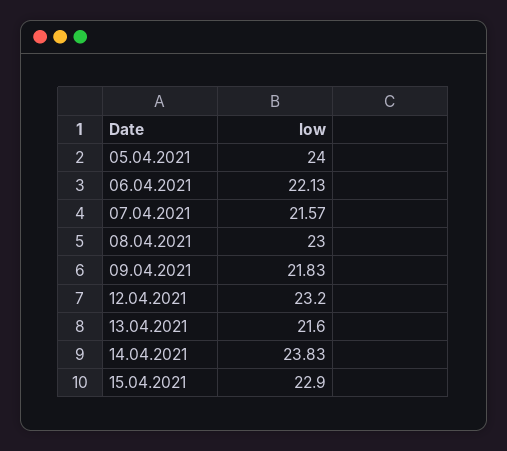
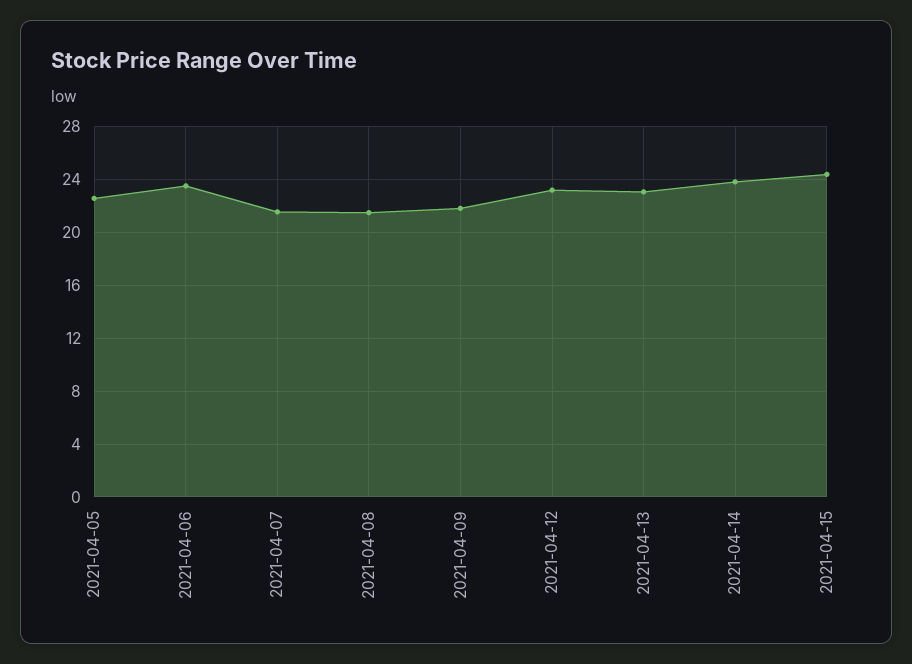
05.04.2021: 24 -> 22.5
06.04.2021: 22.13 -> 23.5
08.04.2021: 23 -> 21.5
13.04.2021: 21.6 -> 23
15.04.2021: 22.9 -> 24.5

